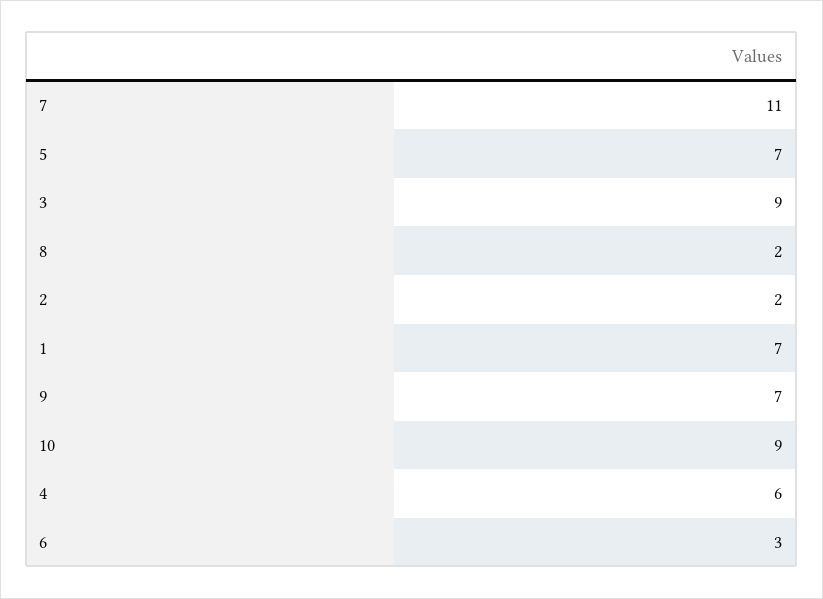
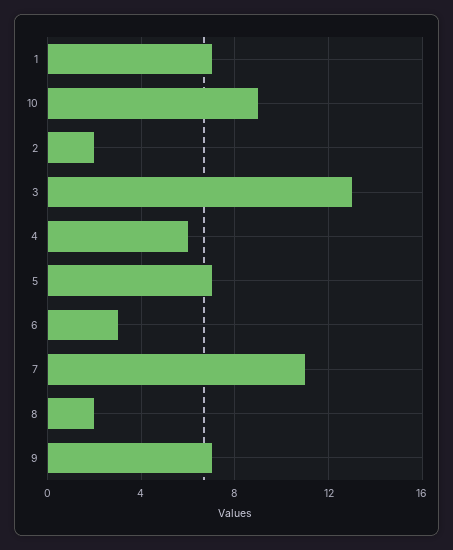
3: 9 -> 13

